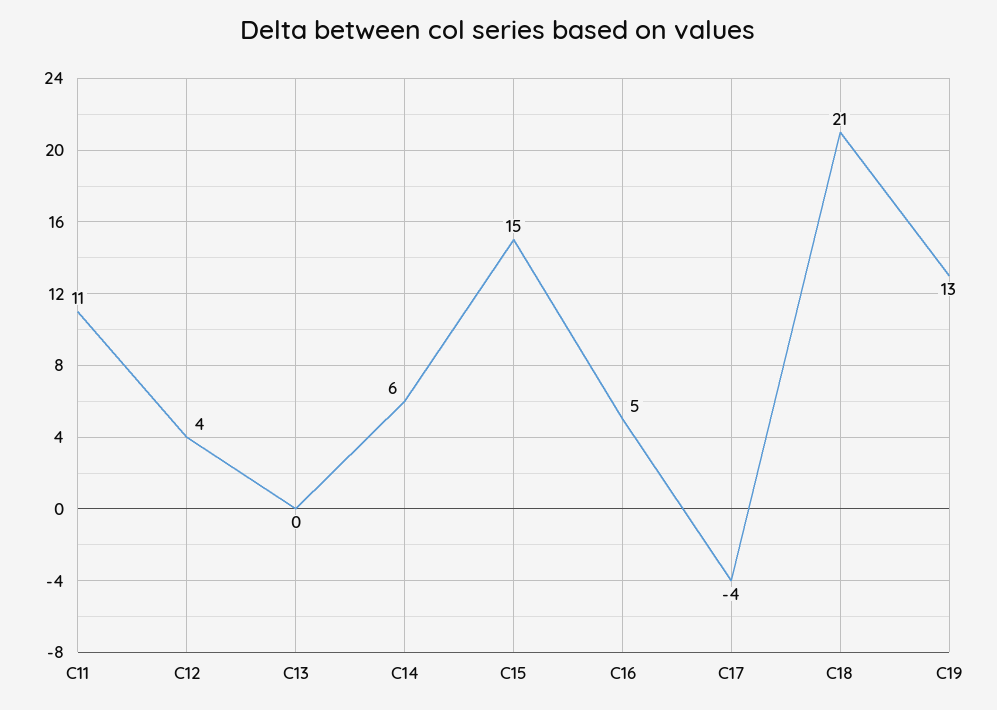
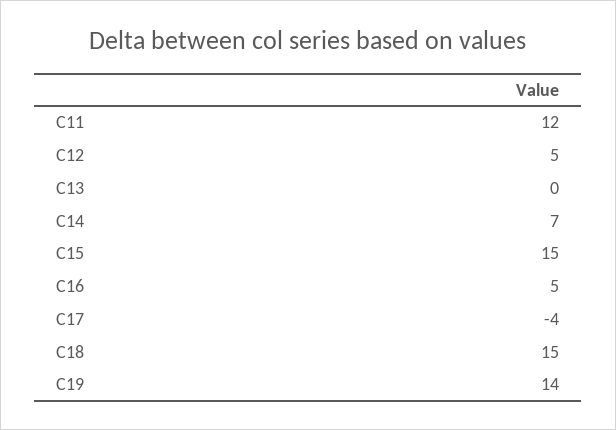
C11: 11 -> 12
C12: 4 -> 5
C14: 6 -> 7
C18: 21 -> 15
C19: 13 -> 14

